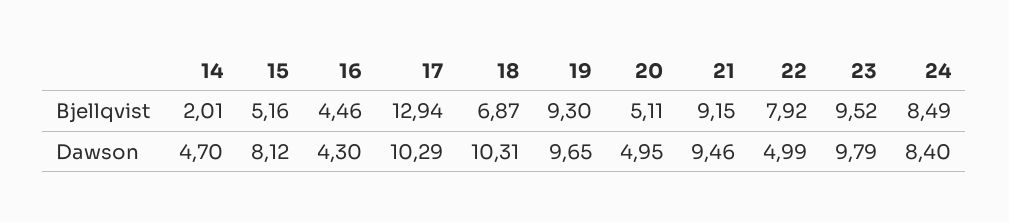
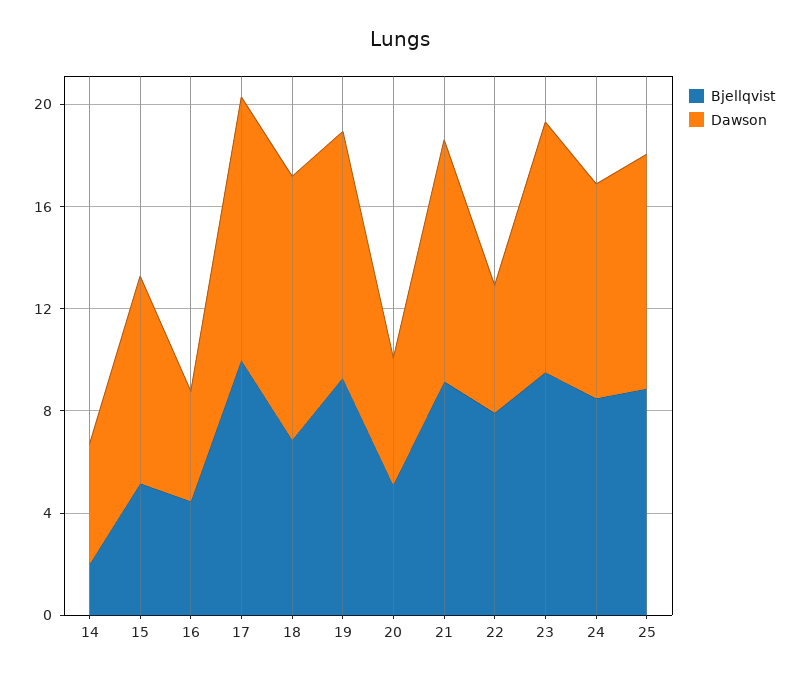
Bjellqvist, 17: 12.94 -> 10
Bjellqvist, 25: none -> 9
Dawson, 25: none -> 9

